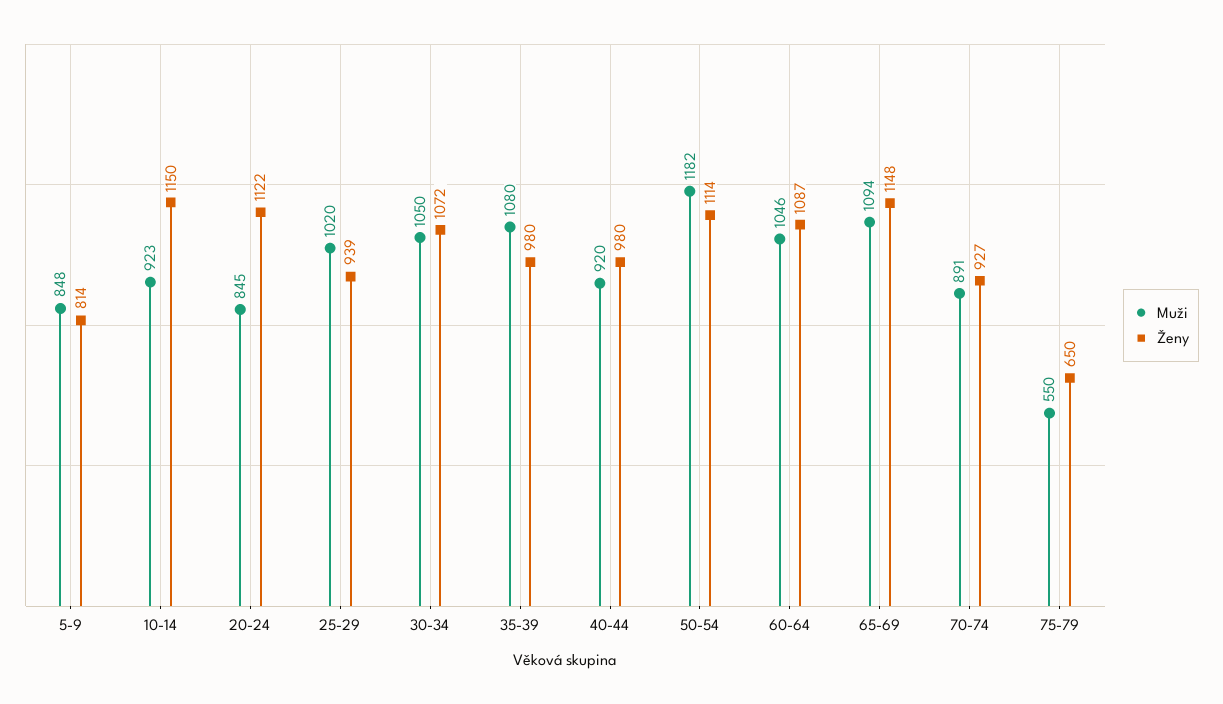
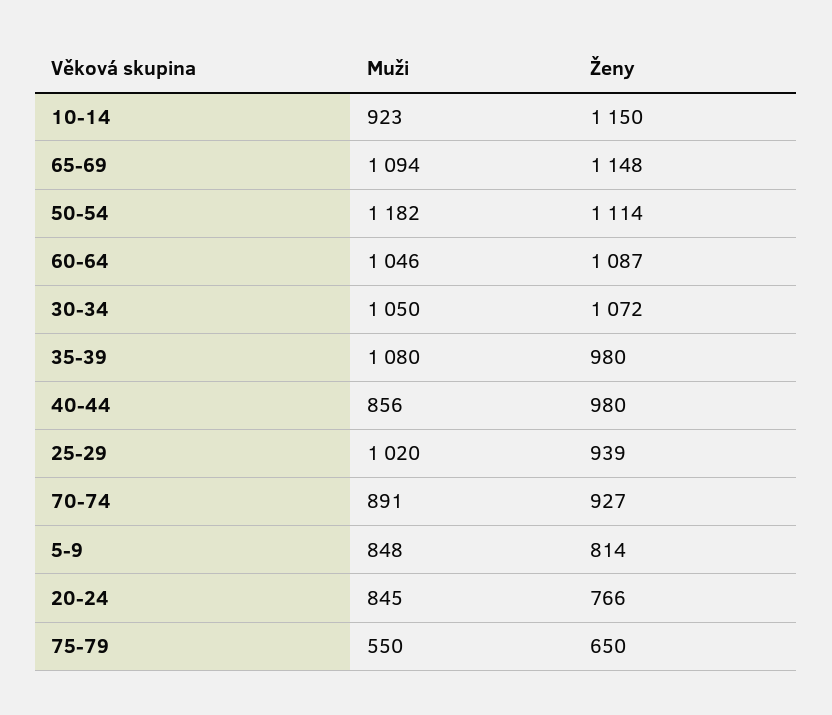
Ženy, 20-24: 1122 -> 766
Muži, 40-44: 920 -> 856

